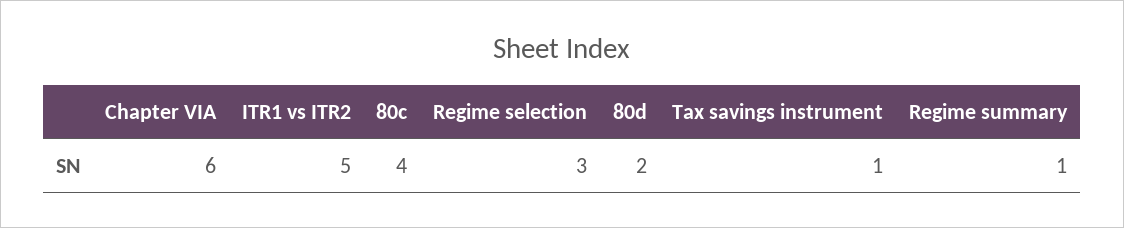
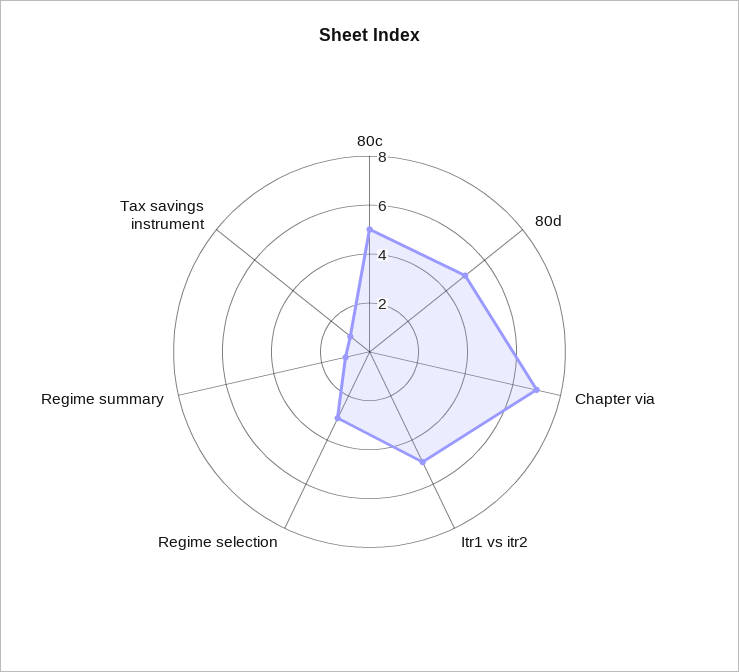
Chapter VIA: 6 -> 7
80c: 4 -> 5
80d: 2 -> 5

